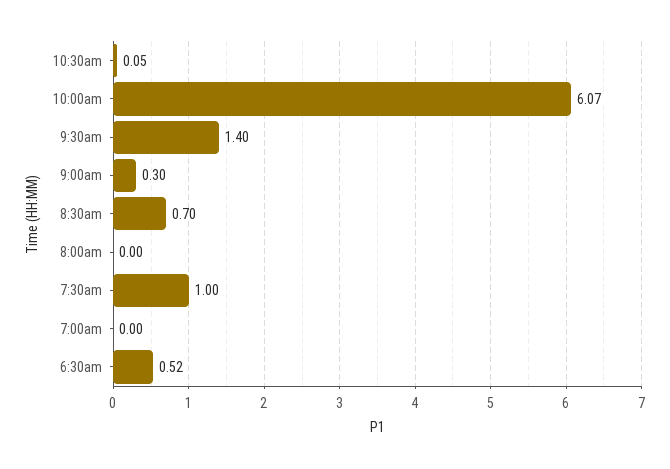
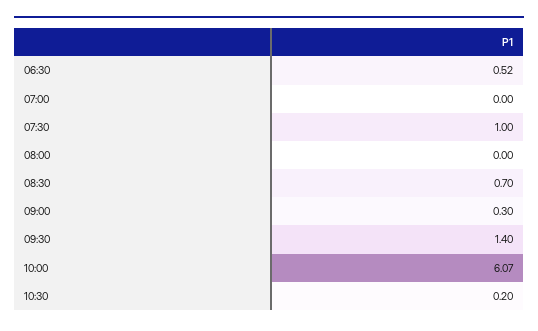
10:30am: 0.05 -> 0.2

